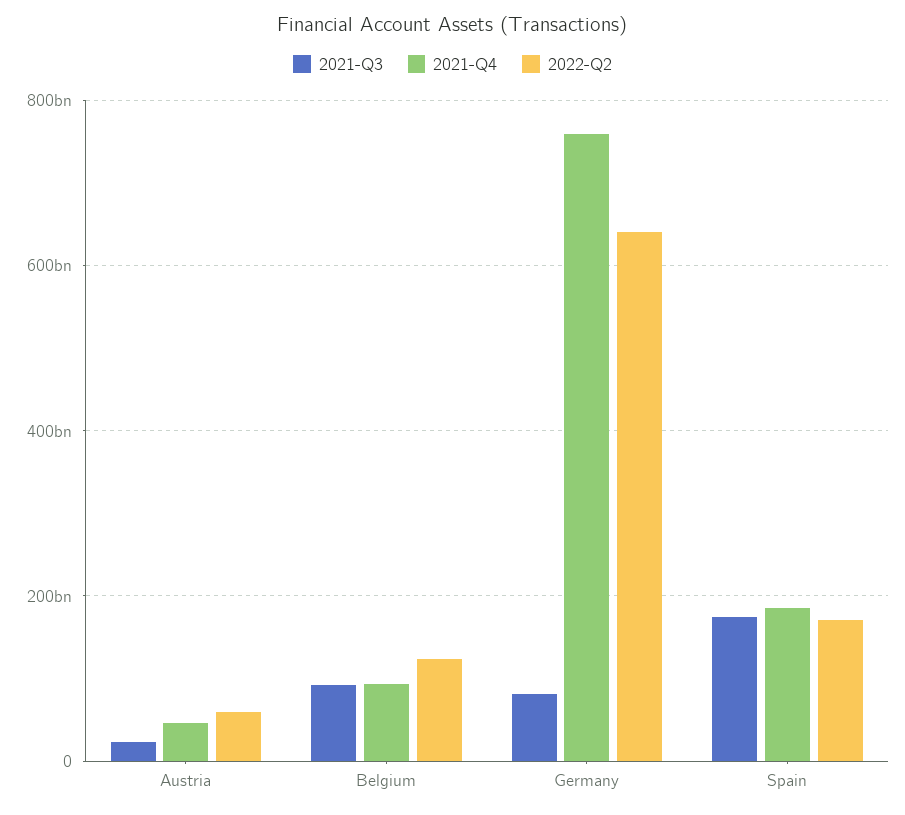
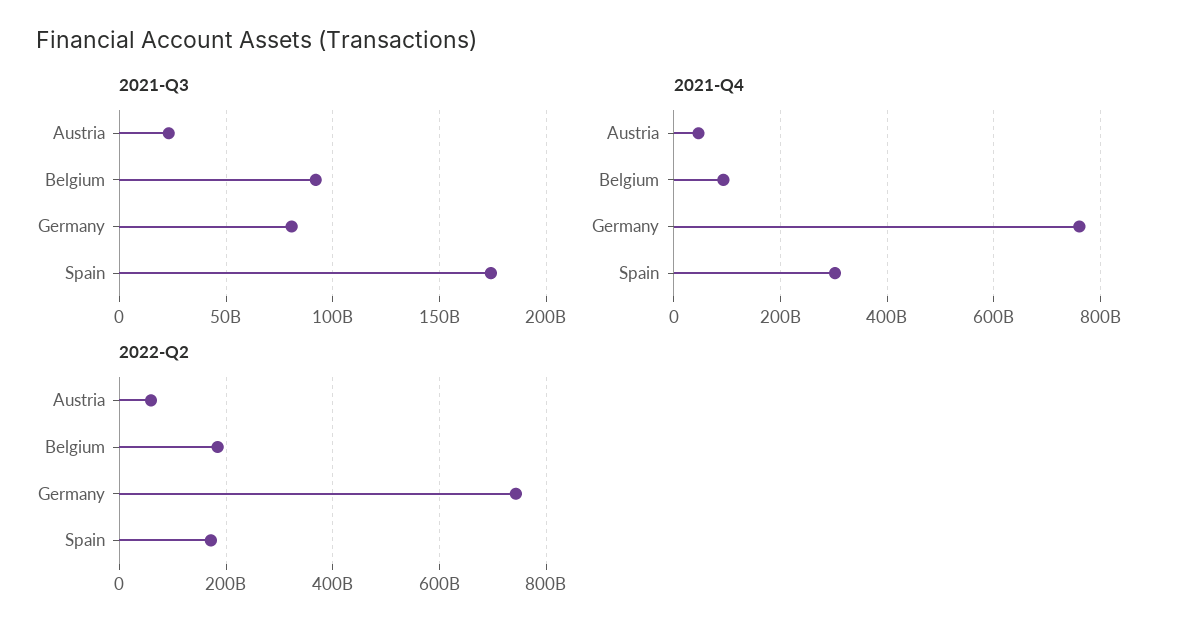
2022-Q2, Belgium: 120000000000 -> 180000000000
2022-Q2, Germany: 640000000000 -> 740000000000
2021-Q4, Spain: 180000000000 -> 300000000000

